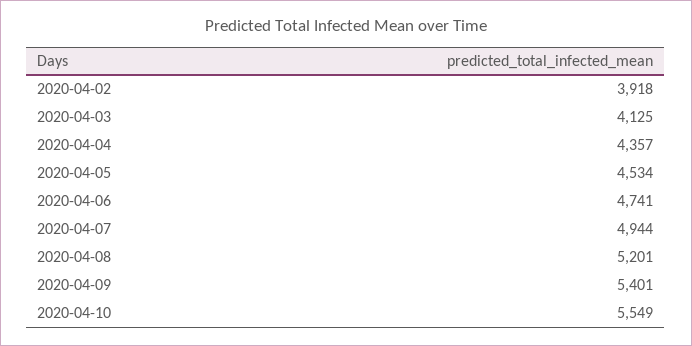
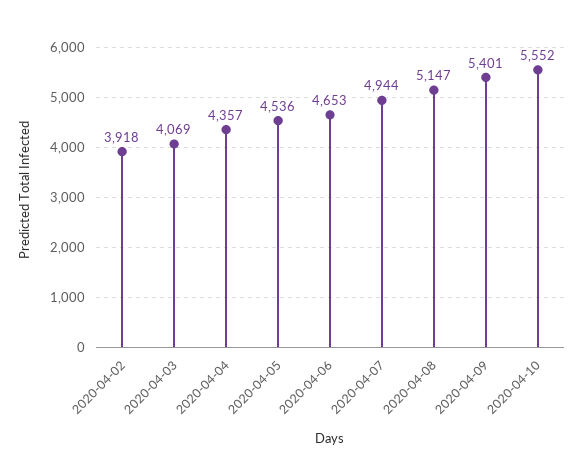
2020-04-03: 4125 -> 4069
2020-04-05: 4534 -> 4536
2020-04-06: 4741 -> 4653
2020-04-08: 5201 -> 5147
2020-04-10: 5549 -> 5552

